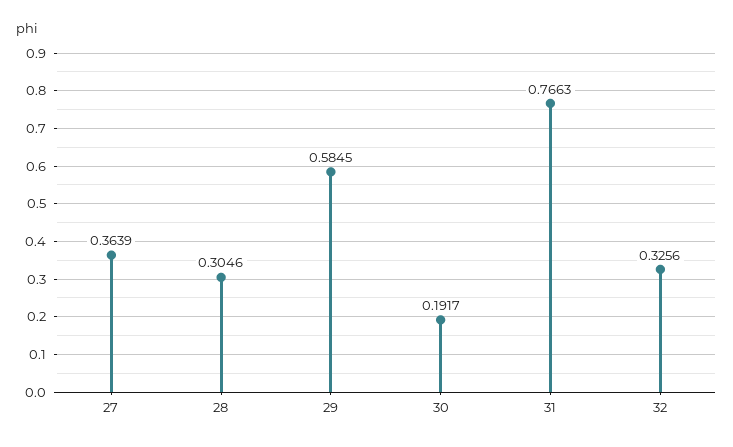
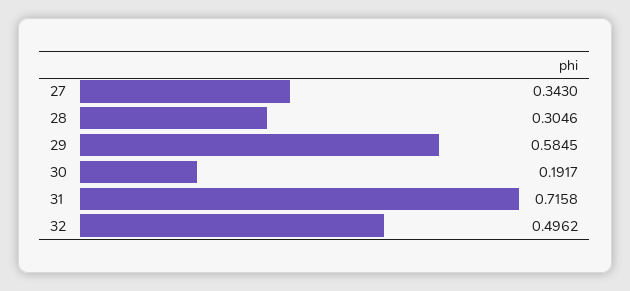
27: 0.3639 -> 0.343
31: 0.7663 -> 0.7158
32: 0.3256 -> 0.4962

